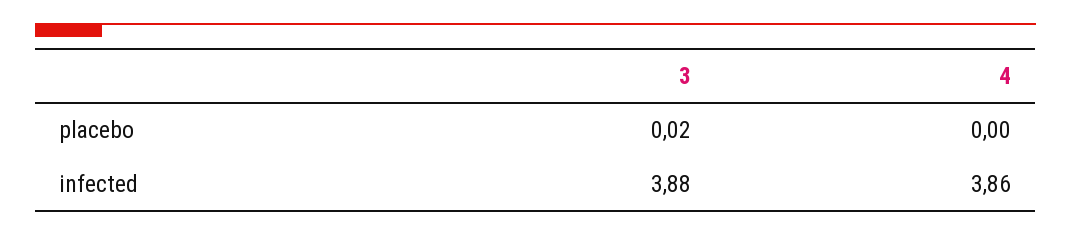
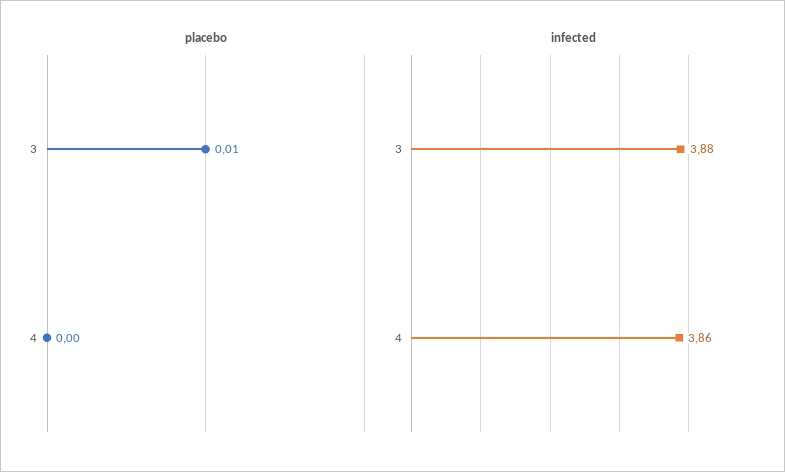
placebo, 3: 0.02 -> 0.01

